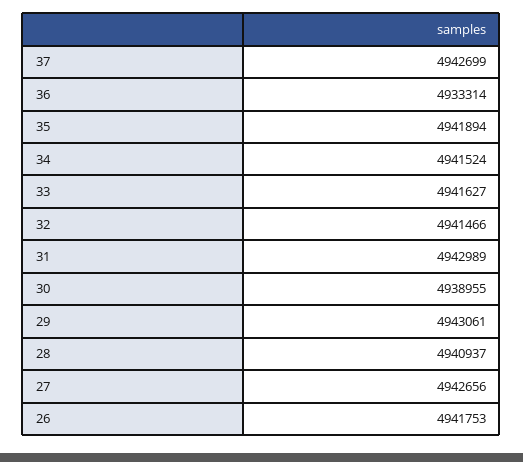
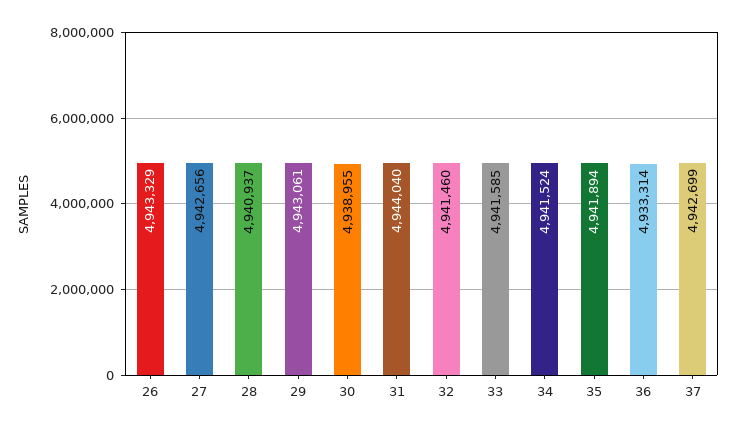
33: 4941627 -> 4941585
32: 4941466 -> 4941460
31: 4942989 -> 4944040
26: 4941753 -> 4943329

